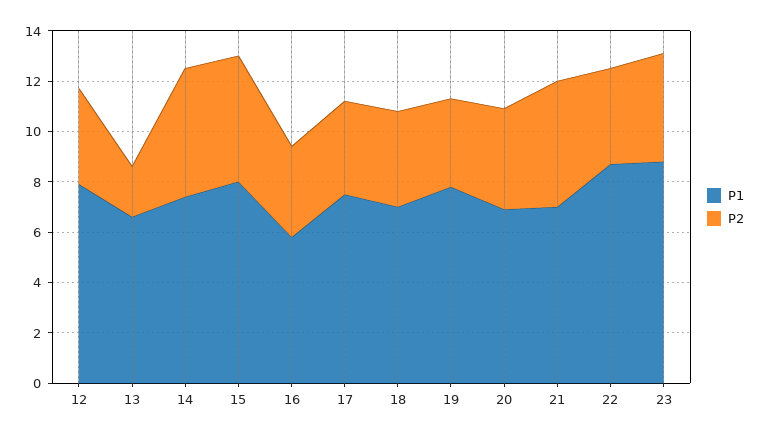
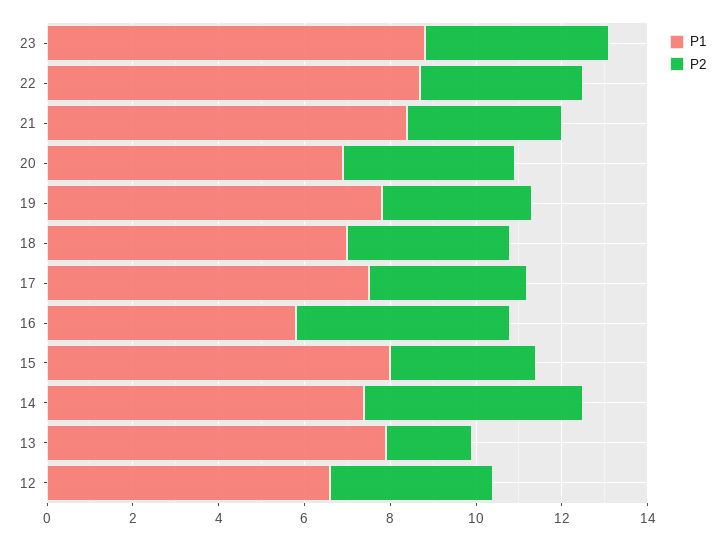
P1, 12: 8 -> 6.5
P1, 13: 6.5 -> 8
P2, 15: 5 -> 3.5
P2, 16: 3.5 -> 5
P1, 21: 7 -> 8.5
P2, 21: 5 -> 3.5

